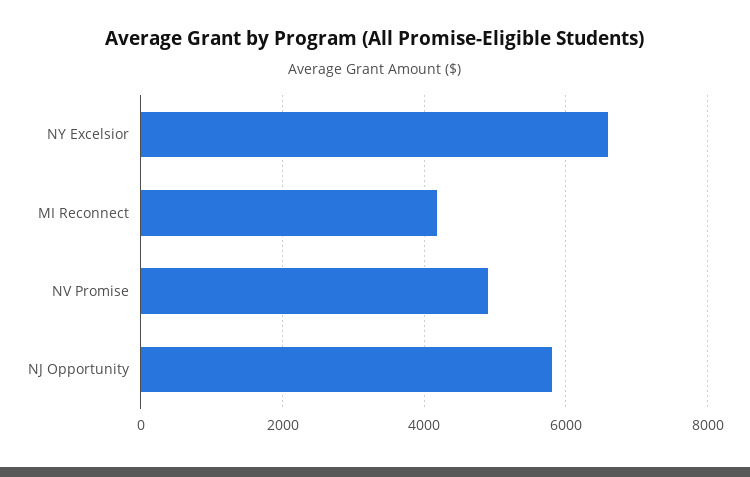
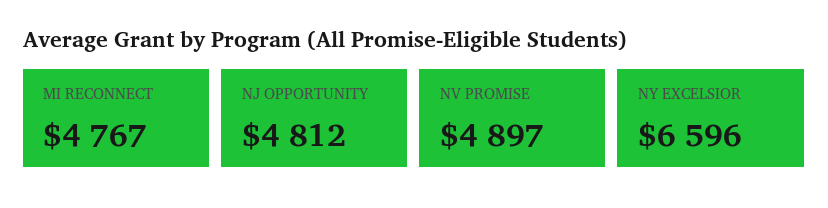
MI Reconnect: 4200 -> 4767
NJ Opportunity: 5800 -> 4812

